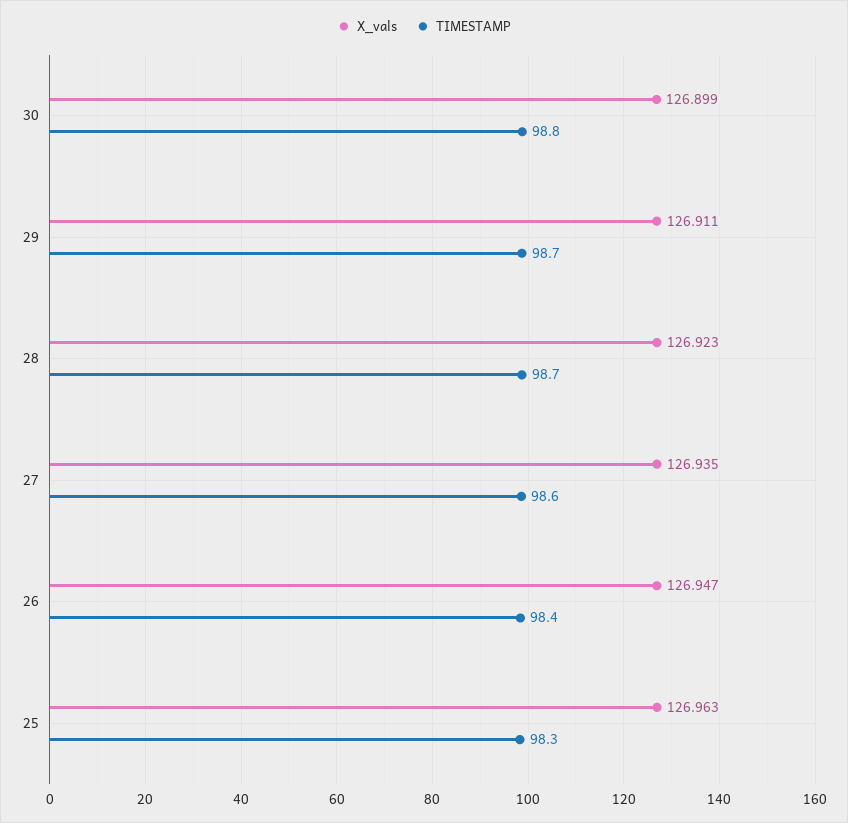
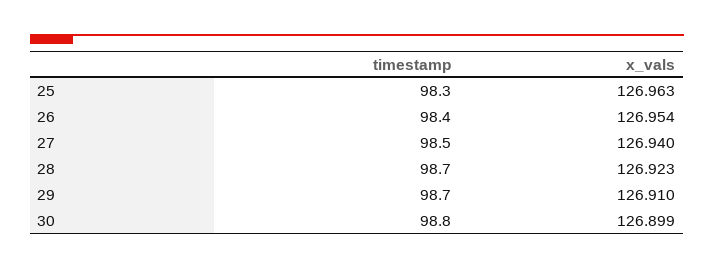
X_vals, 29: 126.911 -> 126.91
X_vals, 27: 126.935 -> 126.94
TIMESTAMP, 27: 98.6 -> 98.5
X_vals, 26: 126.947 -> 126.954

